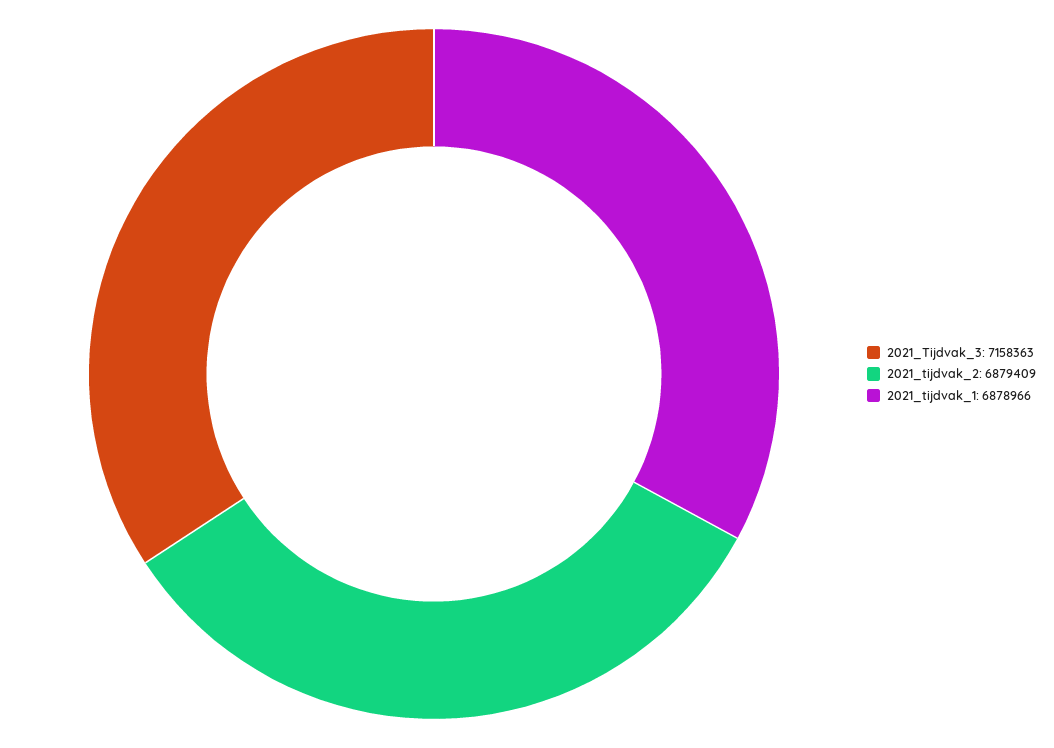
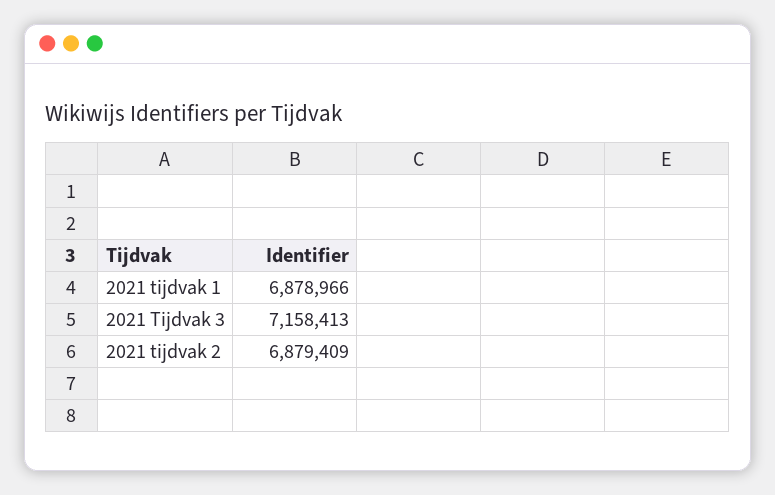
2021_Tijdvak_3: 7158363 -> 7158413

